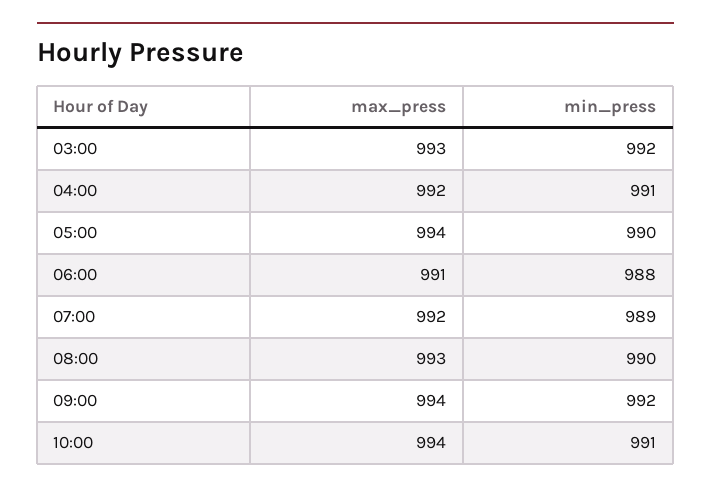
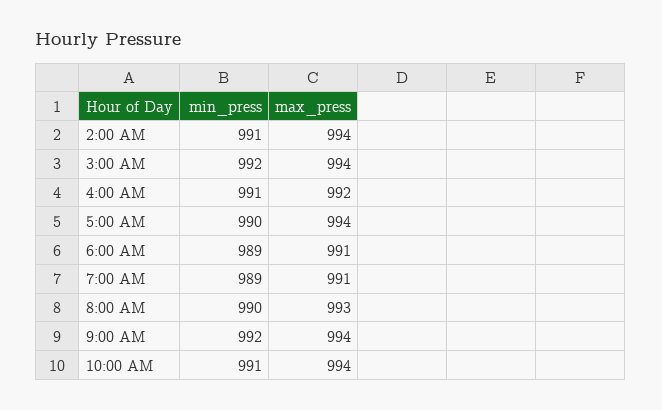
max_press, 03:00: 993 -> 994
min_press, 06:00: 988 -> 989
max_press, 07:00: 992 -> 991
min_press, 2:00 AM: none -> 991
max_press, 2:00 AM: none -> 994

